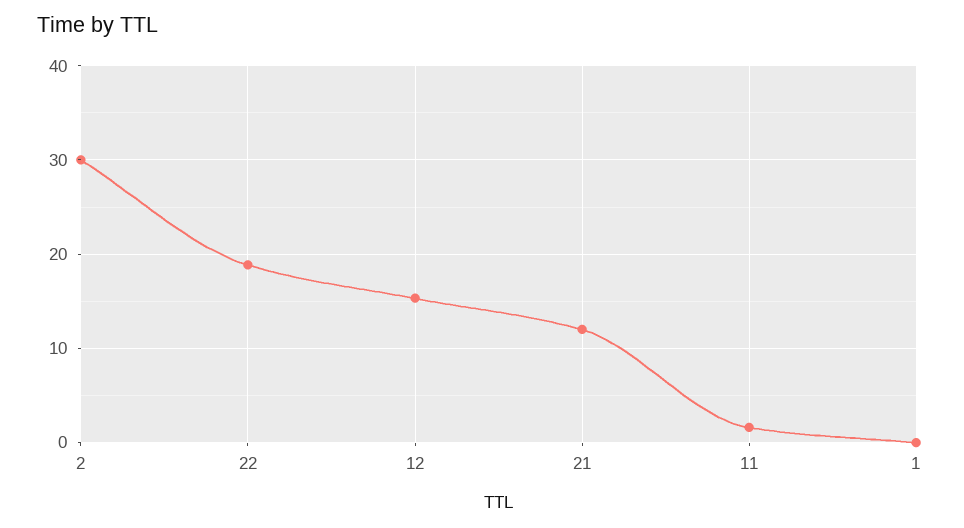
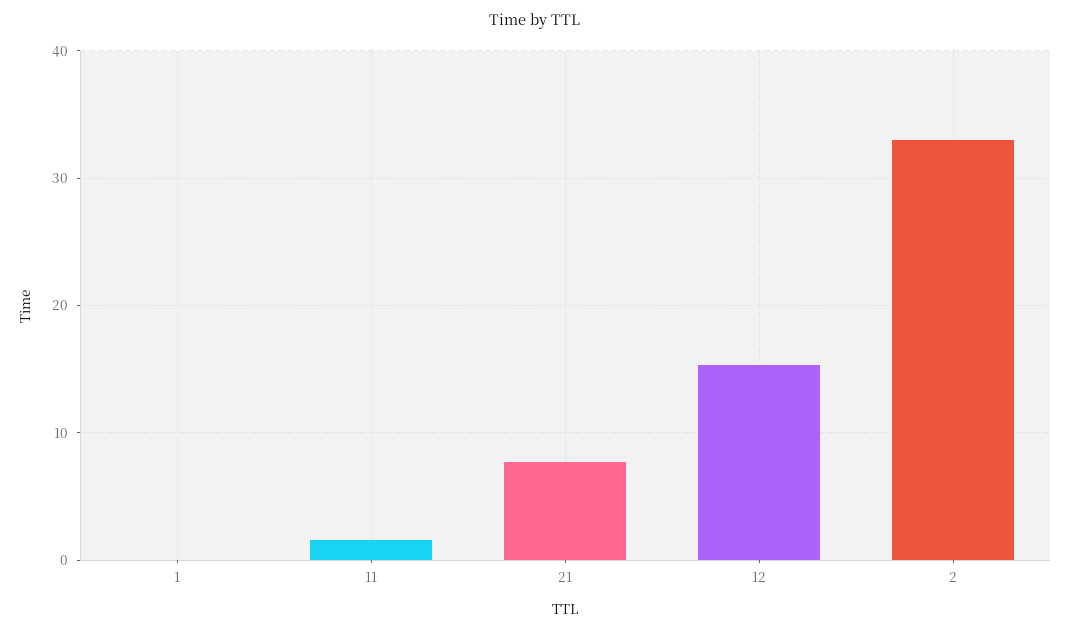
2: 30 -> 33
22: 19 -> none
21: 12 -> 8

